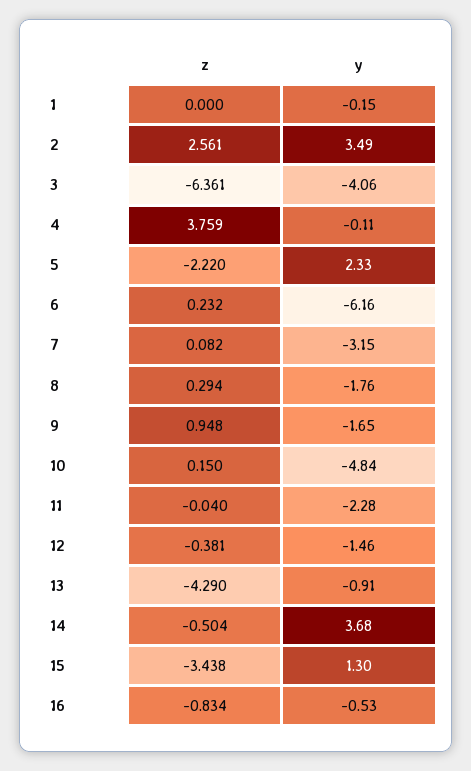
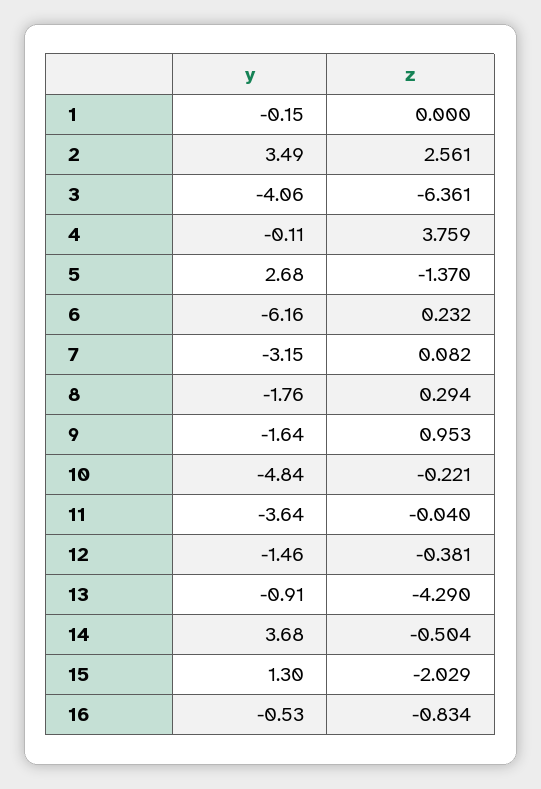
z, 5: -2.22 -> -1.37
y, 5: 2.33 -> 2.68
z, 9: 0.948 -> 0.953
y, 9: -1.65 -> -1.64
z, 10: 0.15 -> -0.221
y, 11: -2.28 -> -3.64
z, 15: -3.438 -> -2.029

